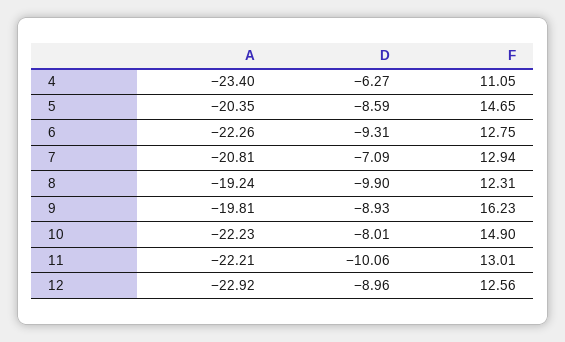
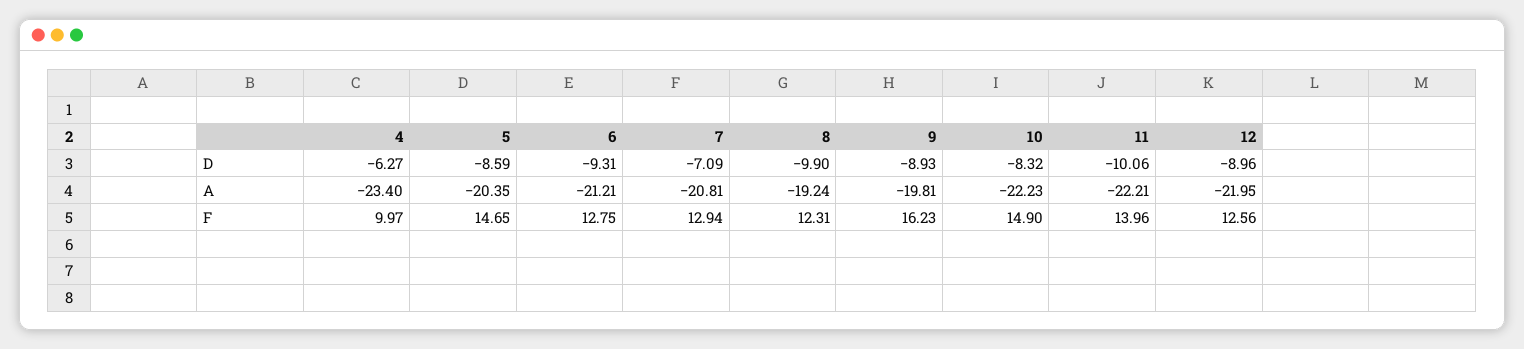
F, 4: 11.05 -> 9.97
A, 6: -22.26 -> -21.21
D, 10: -8.01 -> -8.32
F, 11: 13.01 -> 13.96
A, 12: -22.92 -> -21.95

